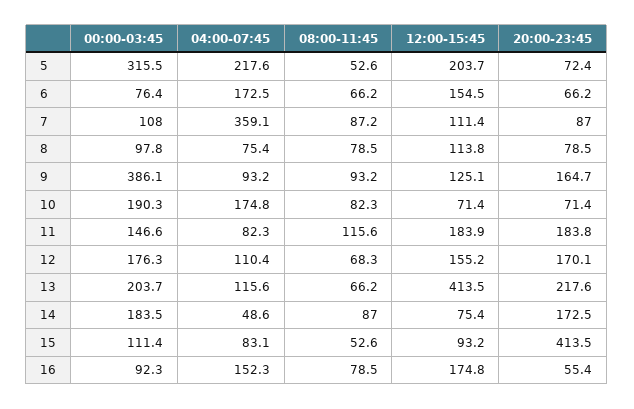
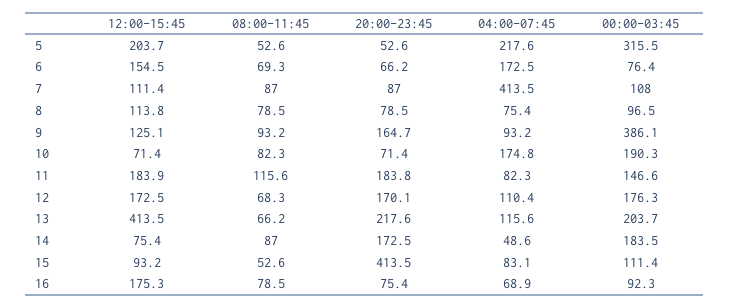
20:00-23:45, 5: 72.4 -> 52.6
08:00-11:45, 6: 66.2 -> 69.3
04:00-07:45, 7: 359.1 -> 413.5
08:00-11:45, 7: 87.2 -> 87
00:00-03:45, 8: 97.8 -> 96.5
12:00-15:45, 12: 155.2 -> 172.5
04:00-07:45, 16: 152.3 -> 68.9
12:00-15:45, 16: 174.8 -> 175.3
20:00-23:45, 16: 55.4 -> 75.4

